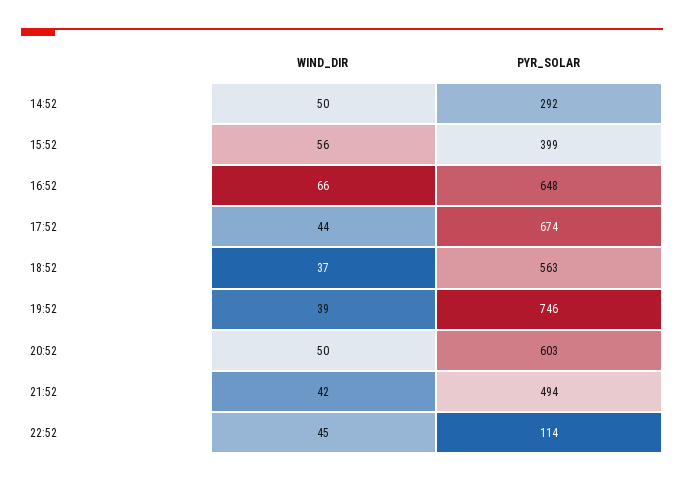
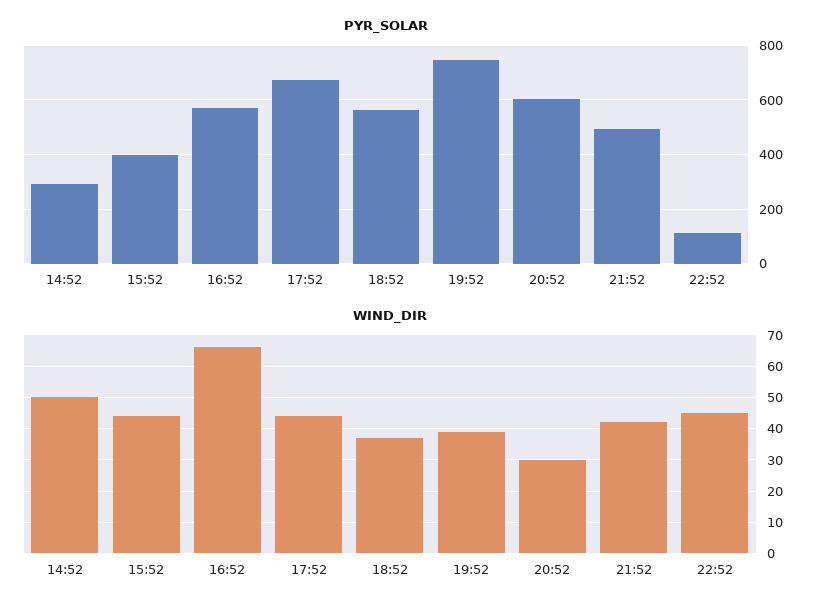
WIND_DIR, 15:52: 56 -> 45
PYR_SOLAR, 16:52: 648 -> 575
WIND_DIR, 20:52: 50 -> 30

